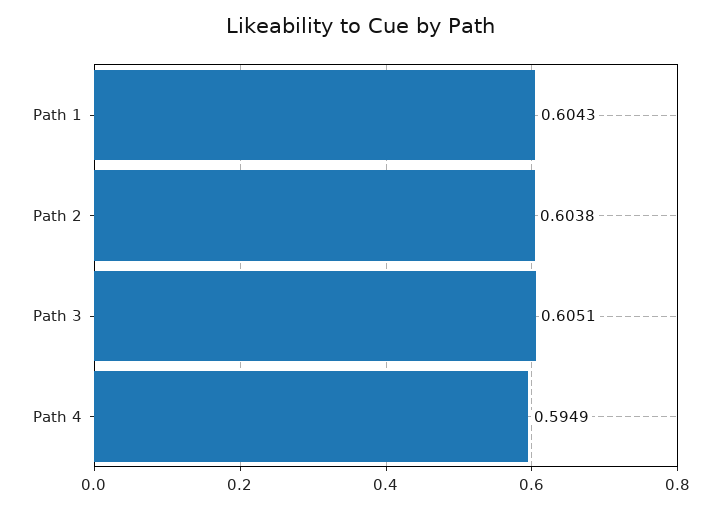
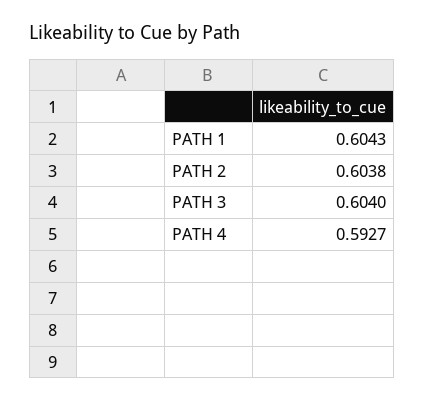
Path 3: 0.6051 -> 0.604
Path 4: 0.5949 -> 0.5927

